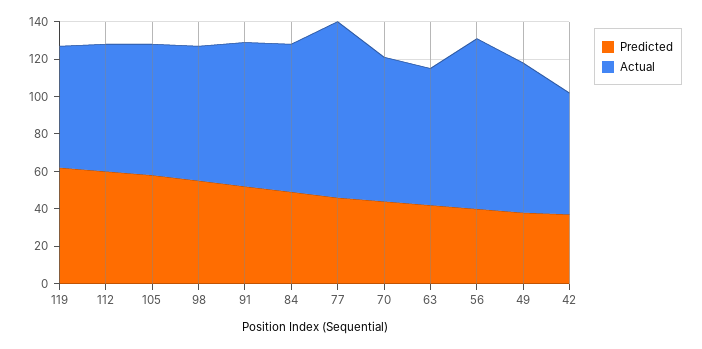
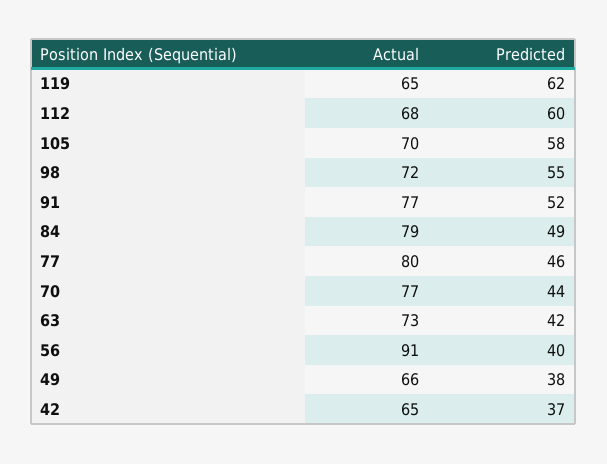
Actual, 77: 95 -> 80
Actual, 49: 80 -> 66

